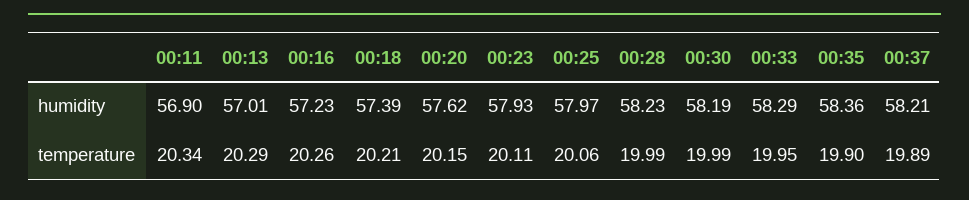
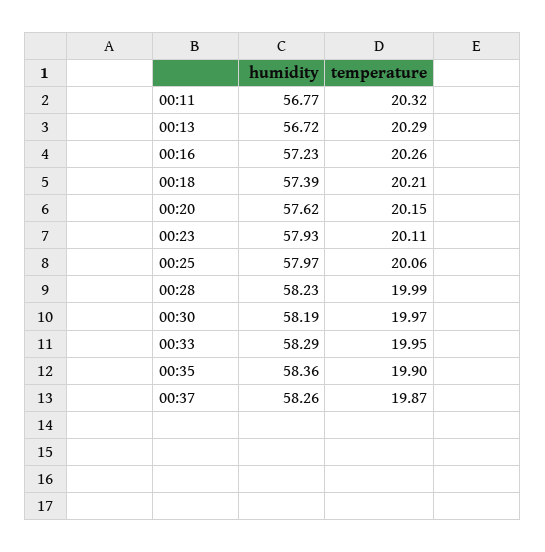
00:11, humidity: 56.9 -> 56.77
00:13, humidity: 57.01 -> 56.72
00:37, humidity: 58.21 -> 58.26
00:11, temperature: 20.34 -> 20.32
00:30, temperature: 19.99 -> 19.97
00:37, temperature: 19.89 -> 19.87

